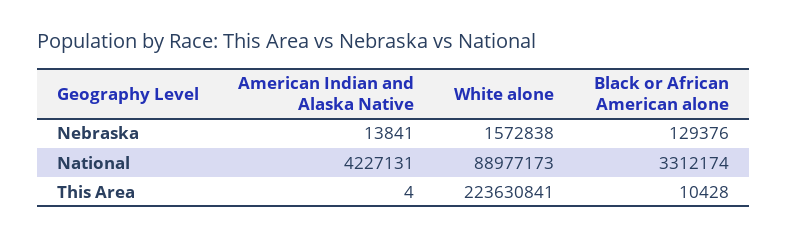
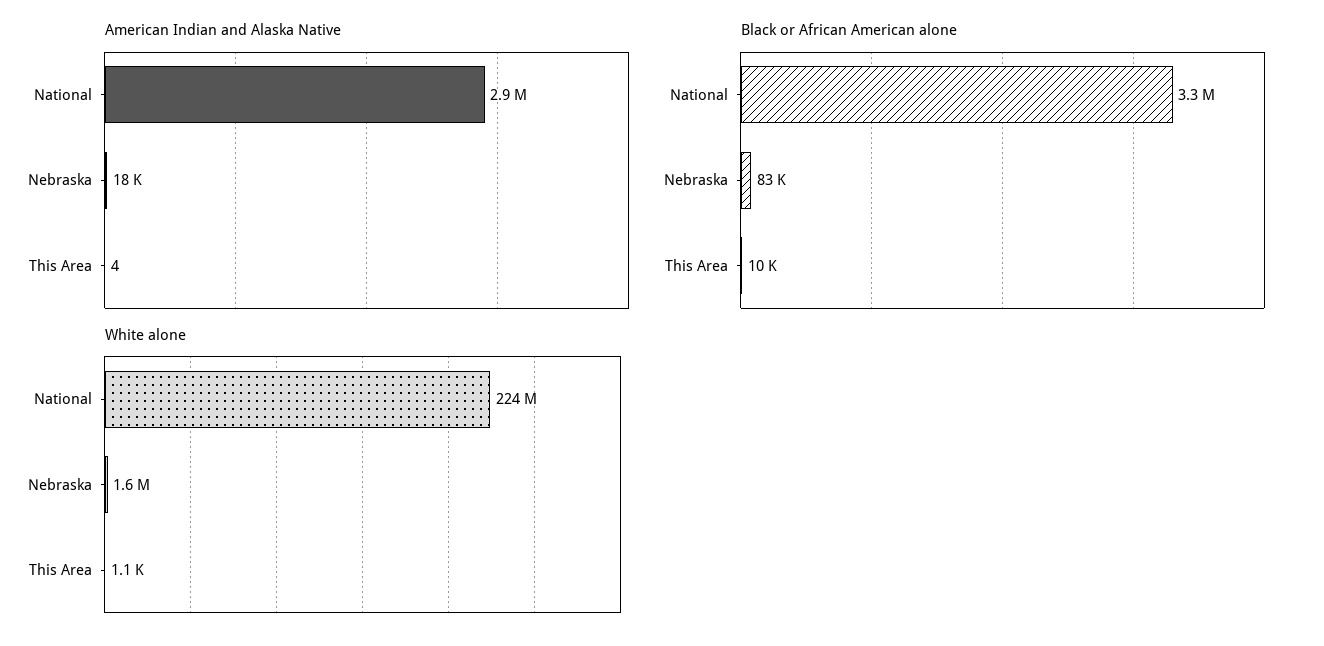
American Indian and Alaska Native, Nebraska: 13841 -> 18000
Black or African American alone, Nebraska: 129376 -> 83000
American Indian and Alaska Native, National: 4227131 -> 2900000
White alone, National: 88977173 -> 224000000
White alone, This Area: 223630841 -> 1100

